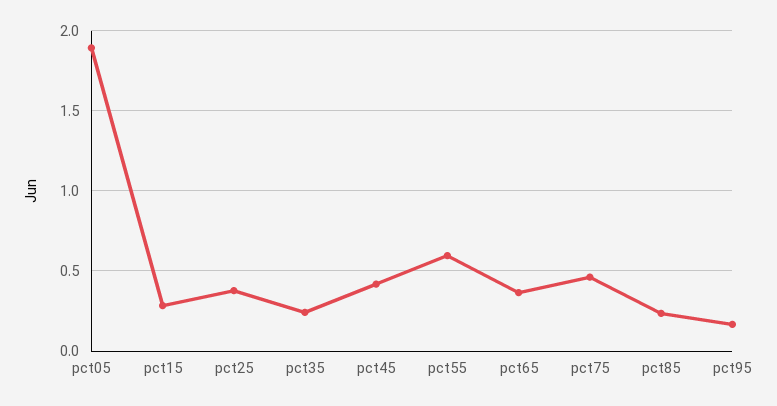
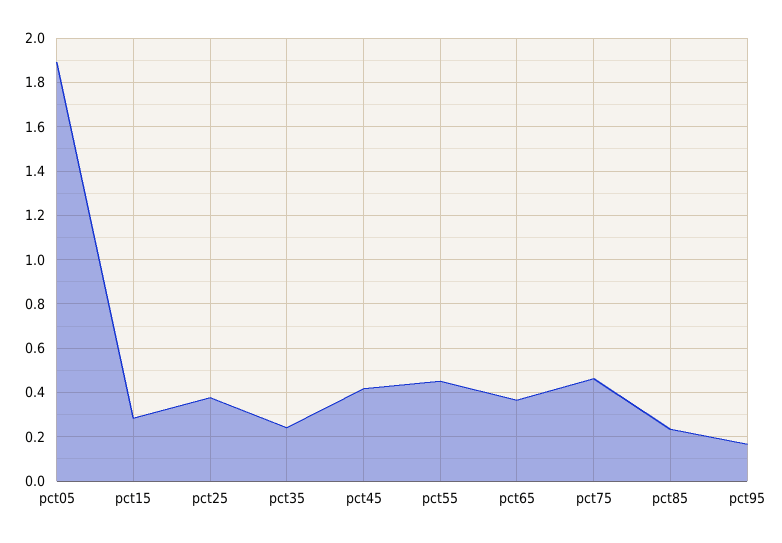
pct55: 0.6 -> 0.45

